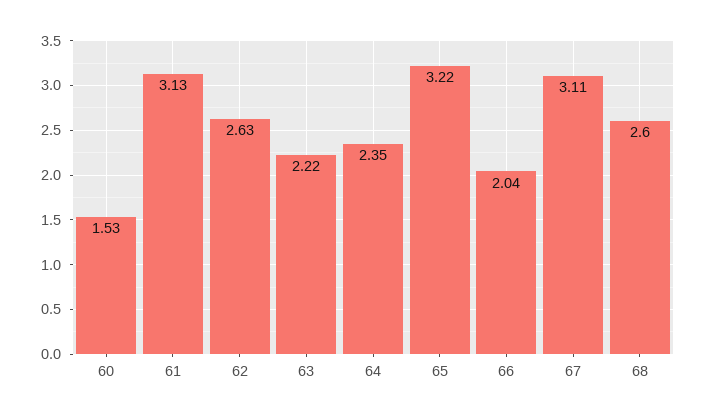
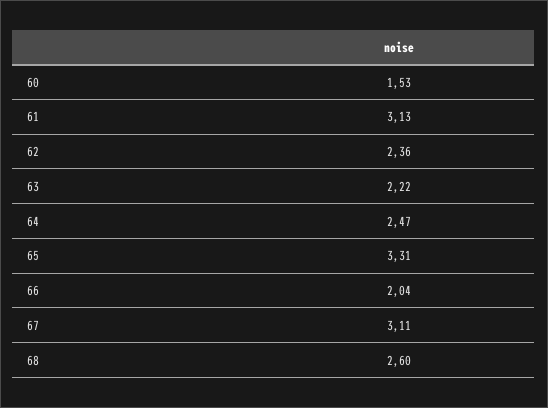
62: 2.63 -> 2.36
64: 2.35 -> 2.47
65: 3.22 -> 3.31

